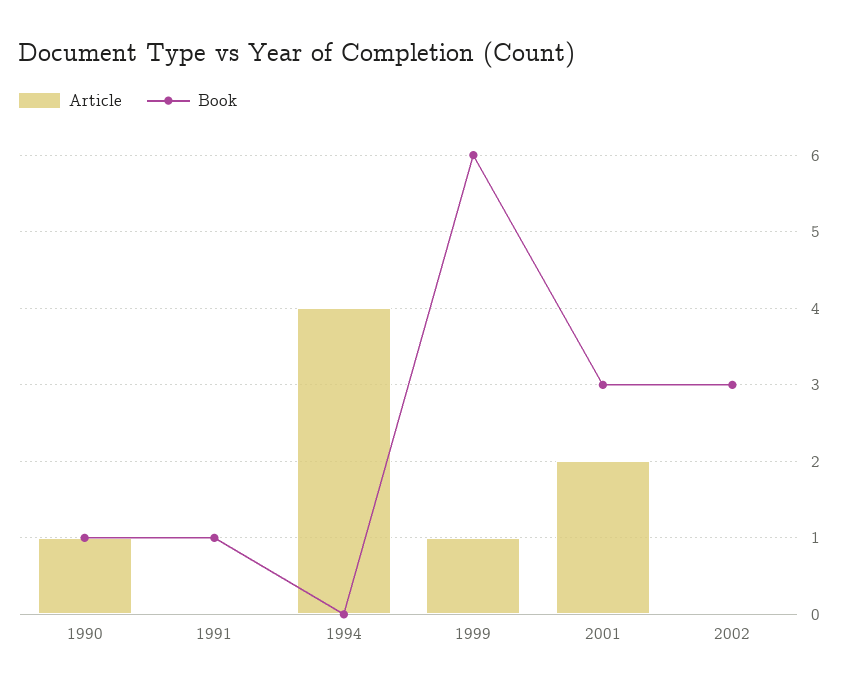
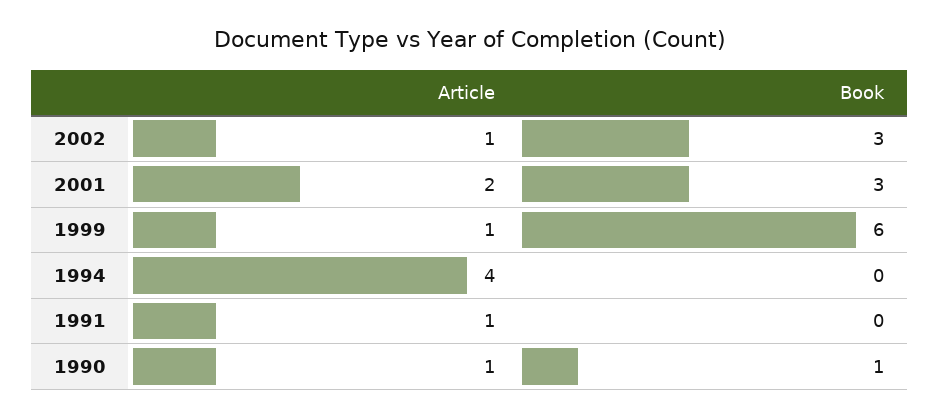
Article, 1991: 0 -> 1
Book, 1991: 1 -> 0
Article, 2002: 0 -> 1

